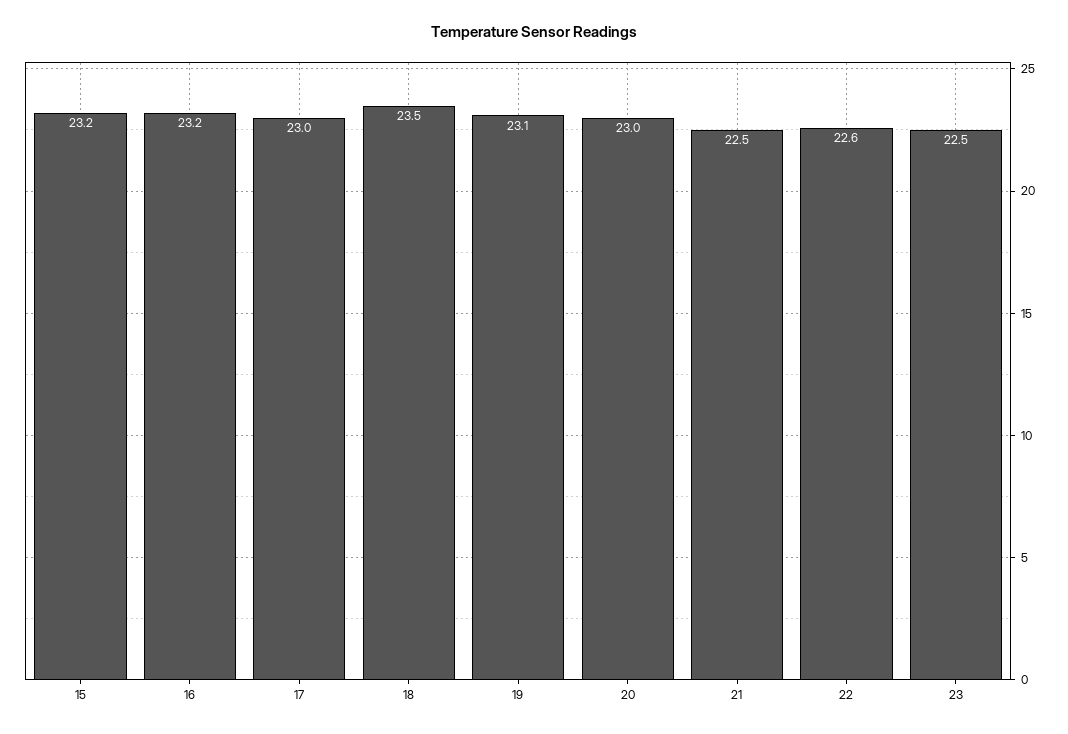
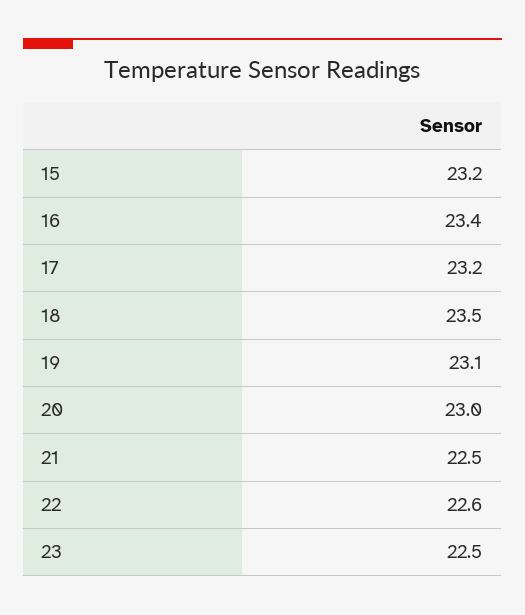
16: 23.2 -> 23.4
17: 23 -> 23.2

